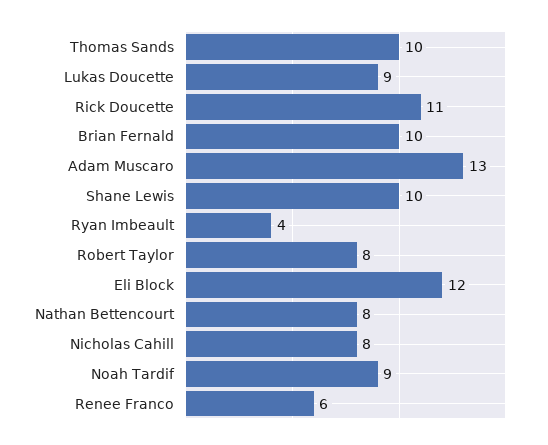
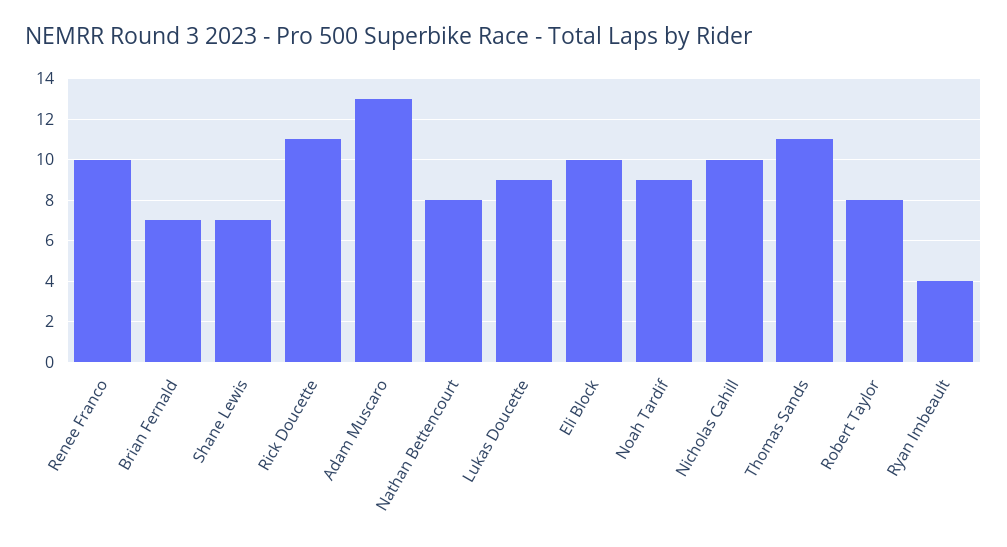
Thomas Sands: 10 -> 11
Brian Fernald: 10 -> 7
Shane Lewis: 10 -> 7
Eli Block: 12 -> 10
Nicholas Cahill: 8 -> 10
Renee Franco: 6 -> 10

